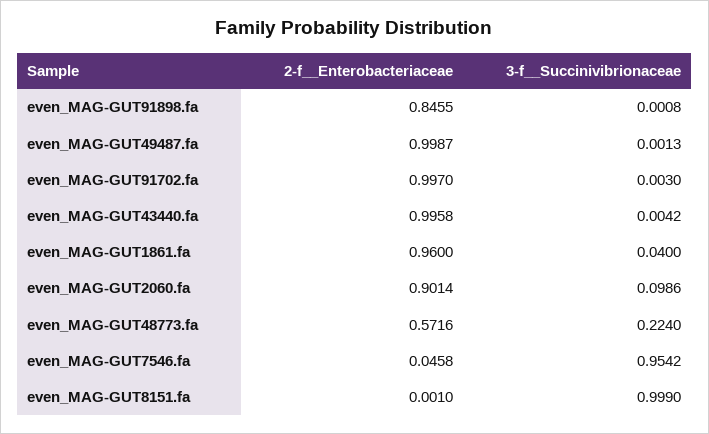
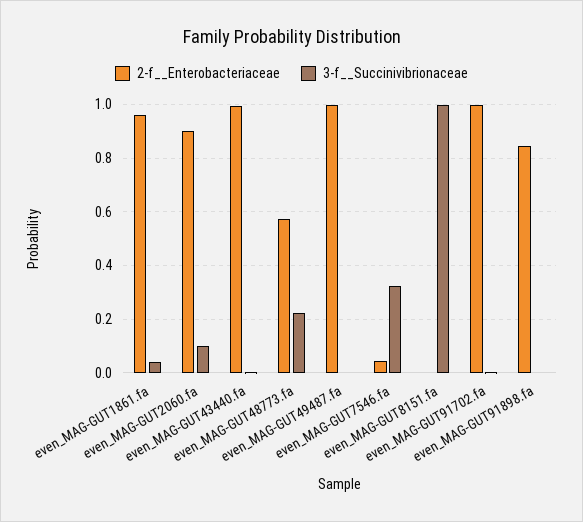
3-f__Succinivibrionaceae, even_MAG-GUT7546.fa: 0.9542 -> 0.325

